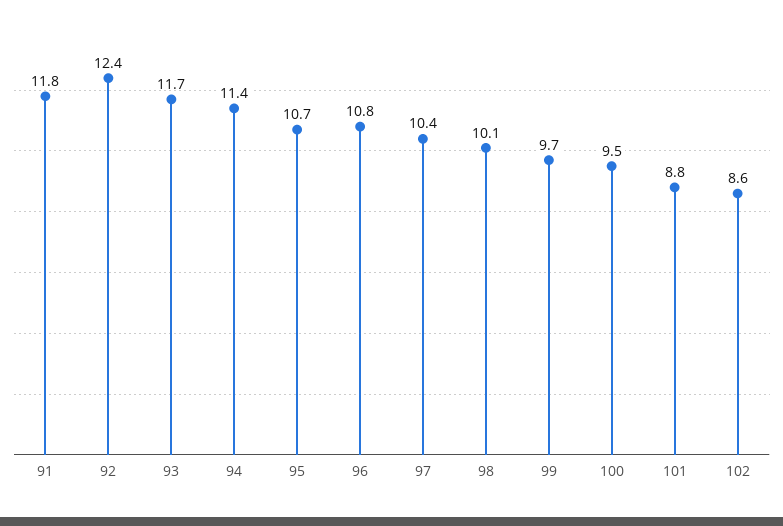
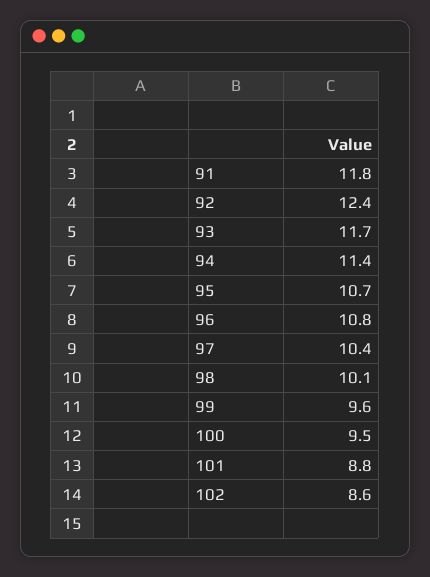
99: 9.7 -> 9.6

